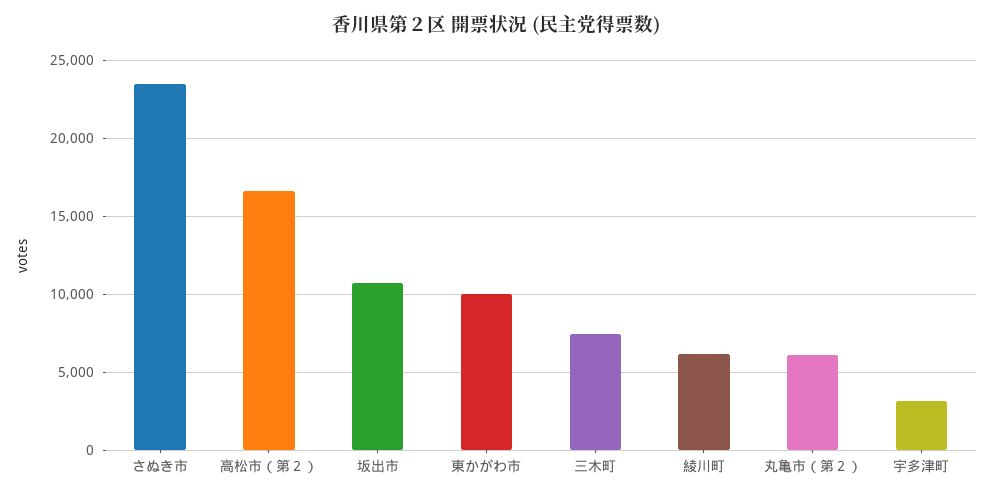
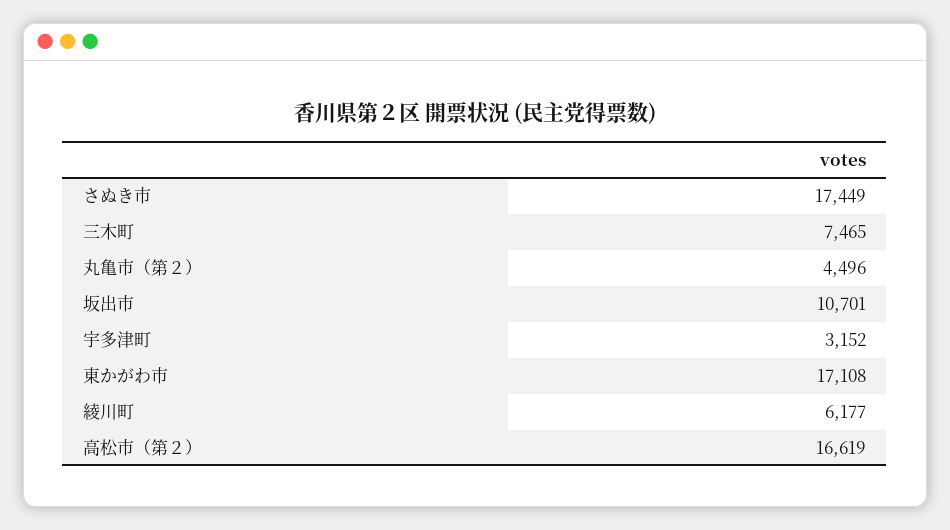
さぬき市: 23500 -> 17449
東かがわ市: 10000 -> 17108
丸亀市（第２）: 6000 -> 4496

